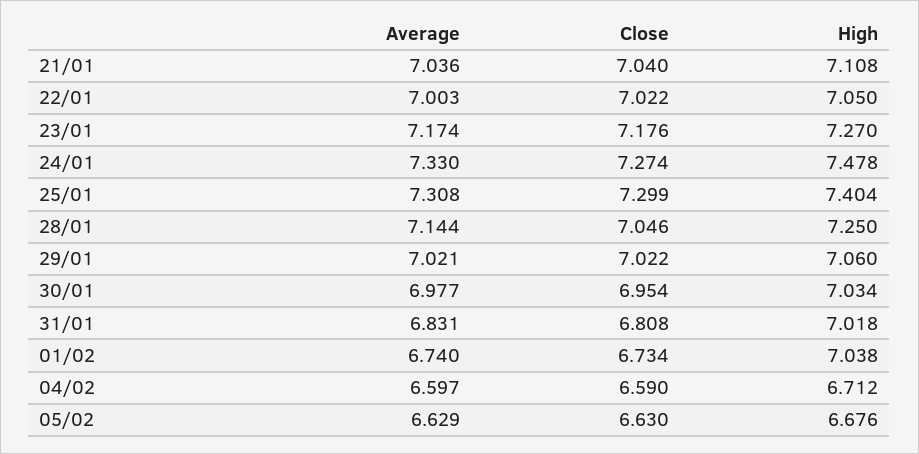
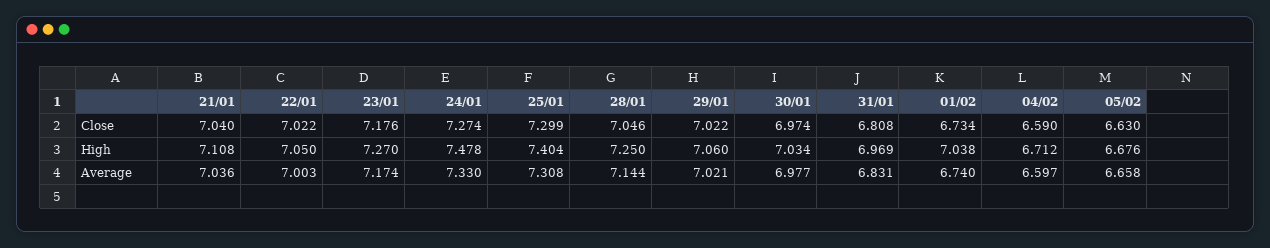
Close, 30/01: 6.954 -> 6.974
High, 31/01: 7.018 -> 6.969
Average, 05/02: 6.629 -> 6.658

